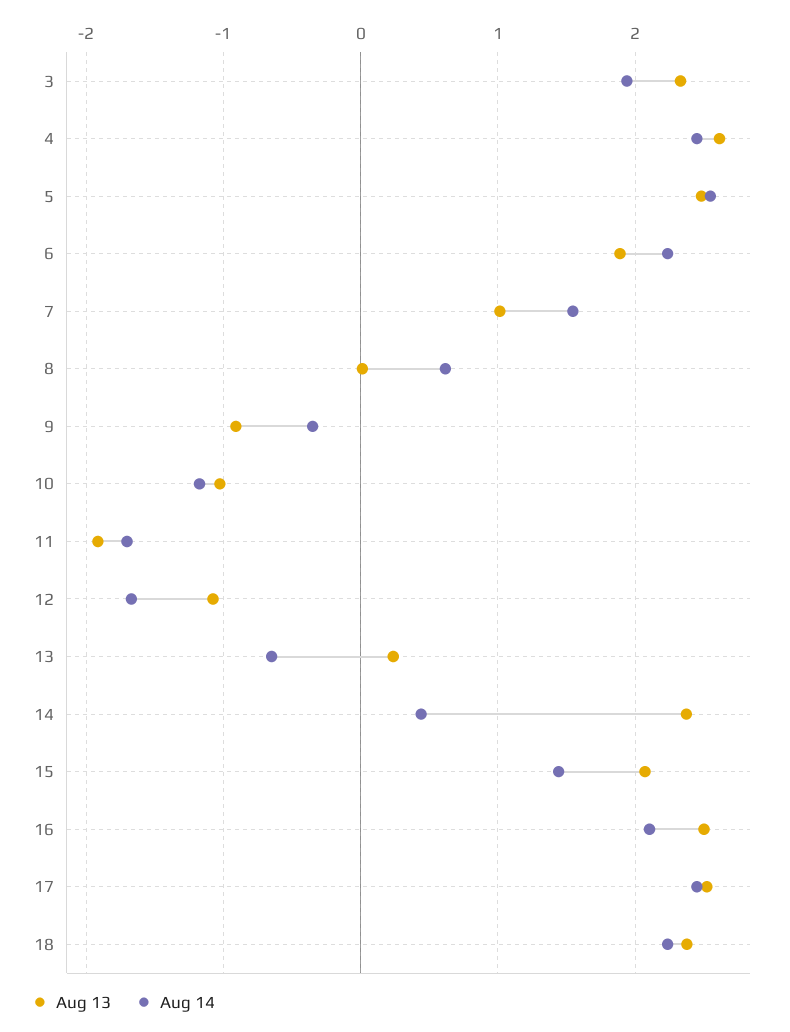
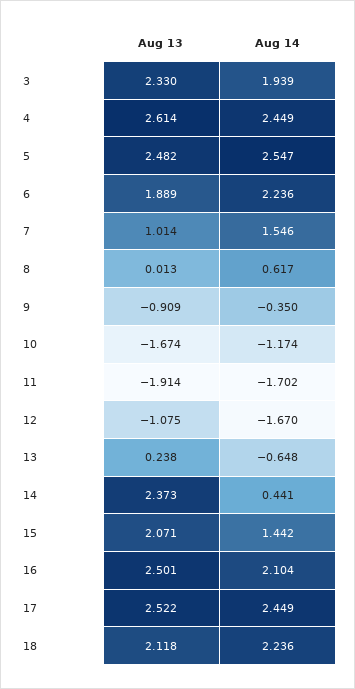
Aug 13, 10: -1 -> -1.674
Aug 13, 18: 2.4 -> 2.118

